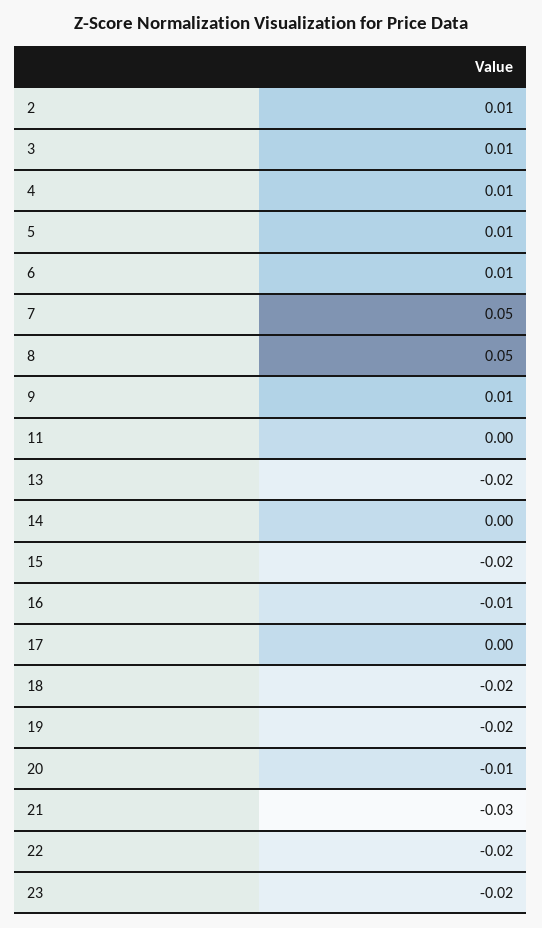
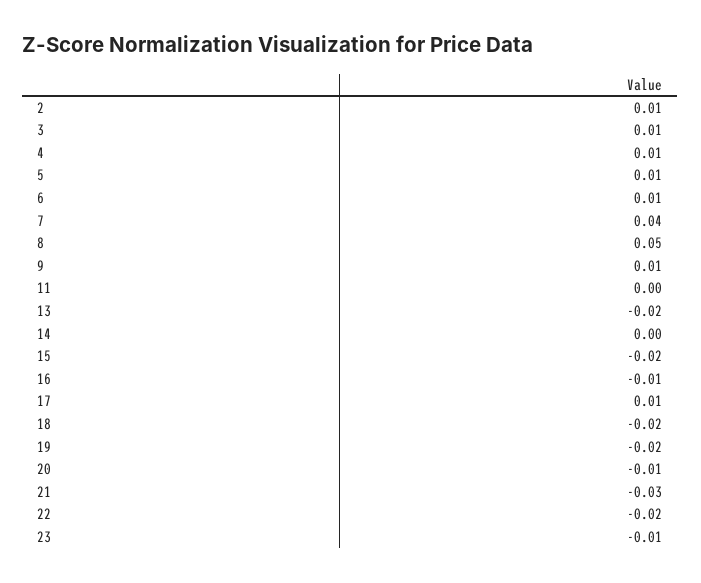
7: 0.05 -> 0.04
17: 0 -> 0.01
23: -0.02 -> -0.01

